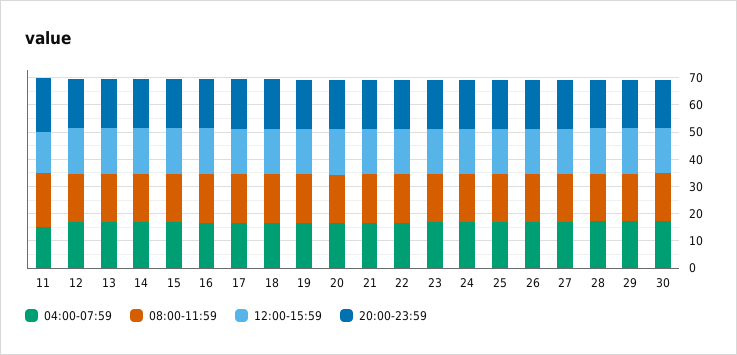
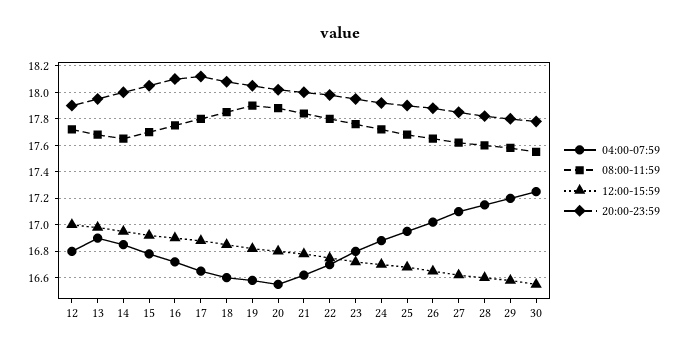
04:00-07:59, 11: 15 -> none
08:00-11:59, 11: 20 -> none
12:00-15:59, 11: 15 -> none
20:00-23:59, 11: 20 -> none

